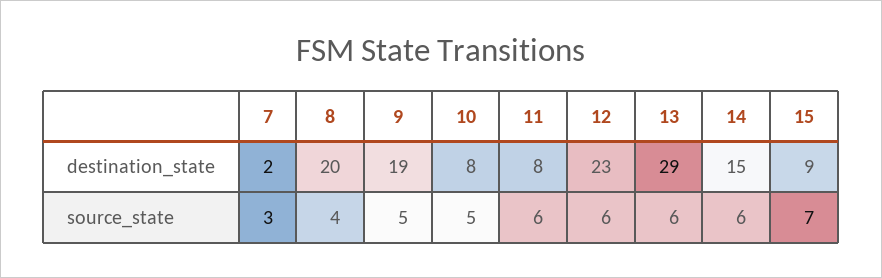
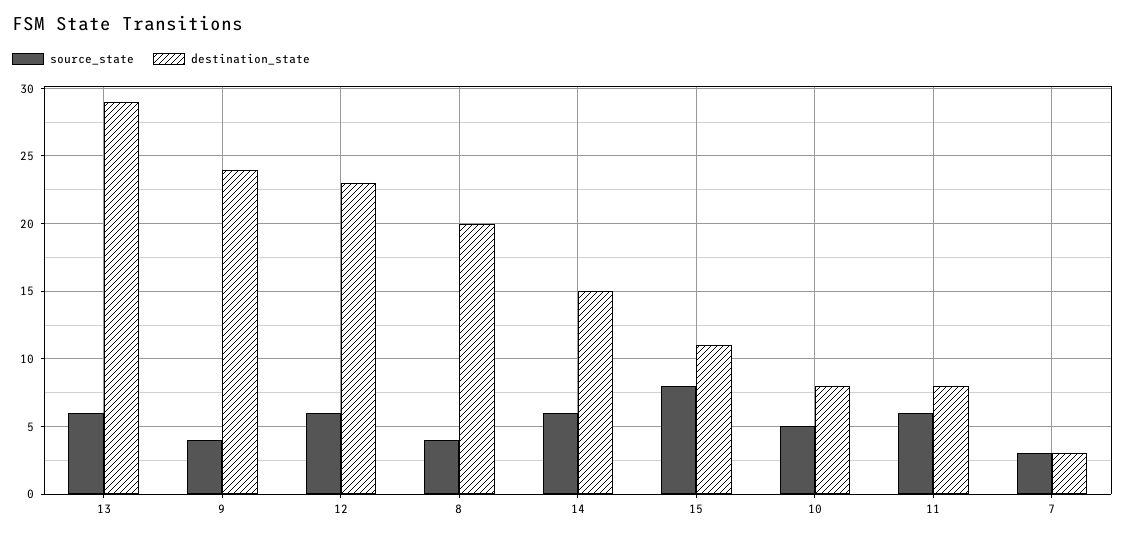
destination_state, 7: 2 -> 3
destination_state, 9: 19 -> 24
destination_state, 15: 9 -> 11
source_state, 9: 5 -> 4
source_state, 15: 7 -> 8

